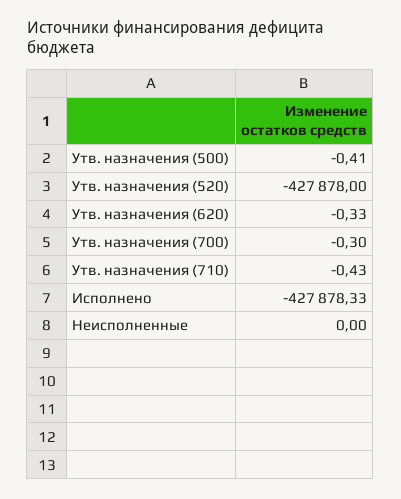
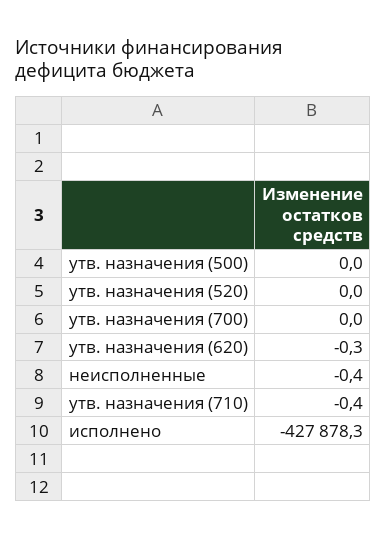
Утв. назначения (500): -0.41 -> 0
Утв. назначения (520): -427878 -> 0
Утв. назначения (700): -0.3 -> 0
Неисполненные: 0 -> -0.4

